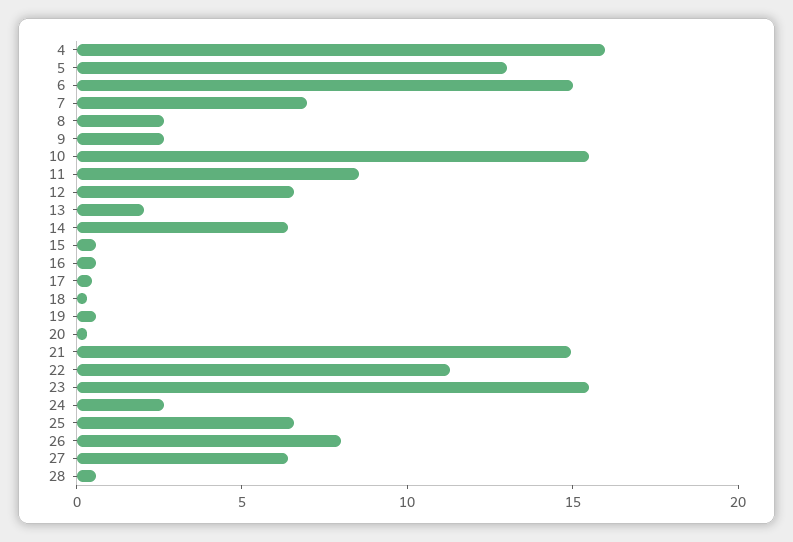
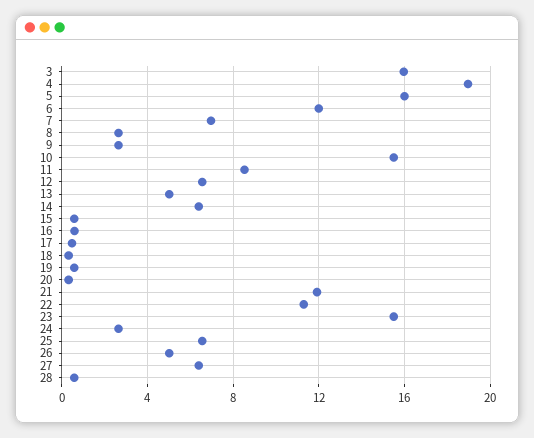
4: 16 -> 19
5: 13 -> 16
6: 15 -> 12
13: 2 -> 5
21: 15 -> 12
26: 8 -> 5
3: none -> 16

